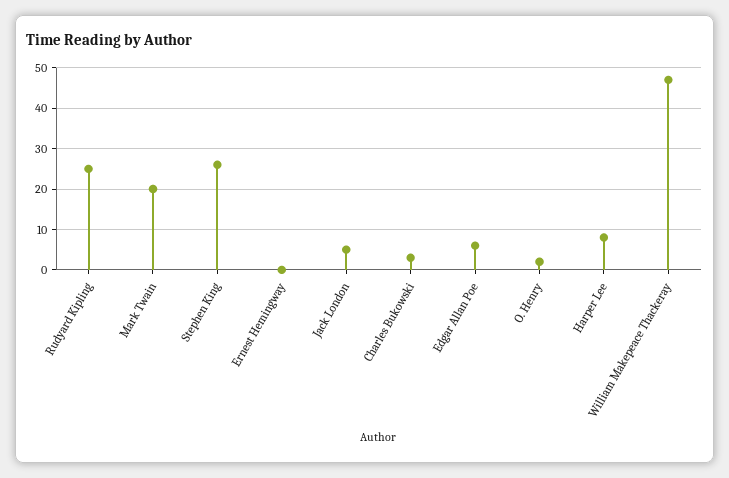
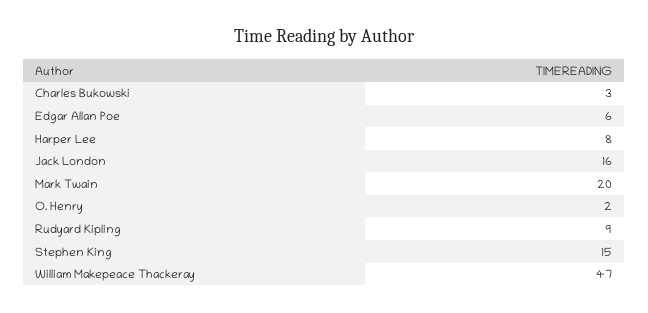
Rudyard Kipling: 25 -> 9
Stephen King: 25 -> 15
Ernest Hemingway: 0 -> none
Jack London: 5 -> 16

